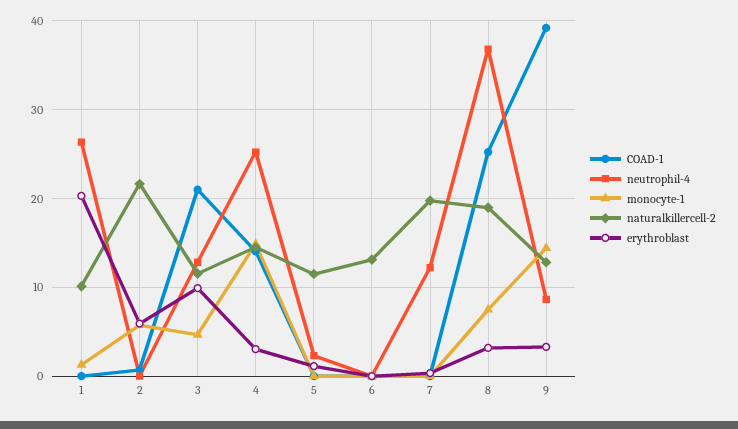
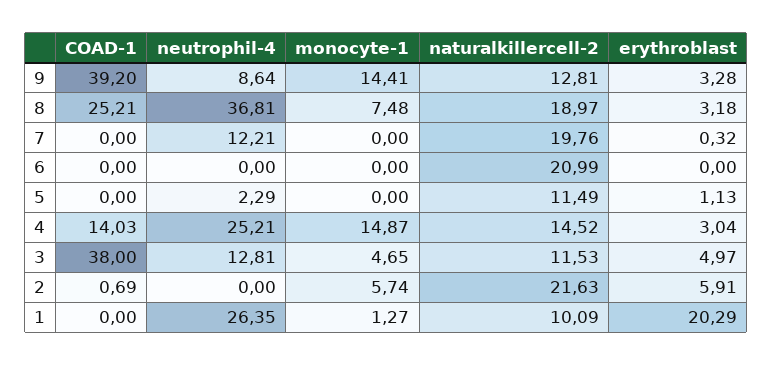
COAD-1, 3: 21 -> 38
erythroblast, 3: 10 -> 4.97
naturalkillercell-2, 6: 13 -> 20.99

